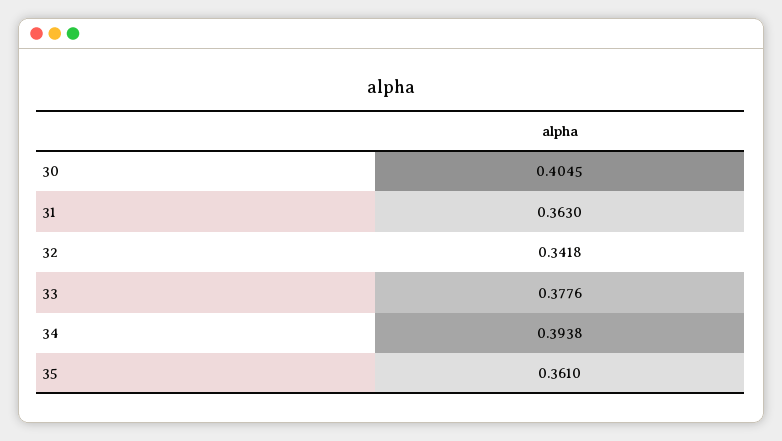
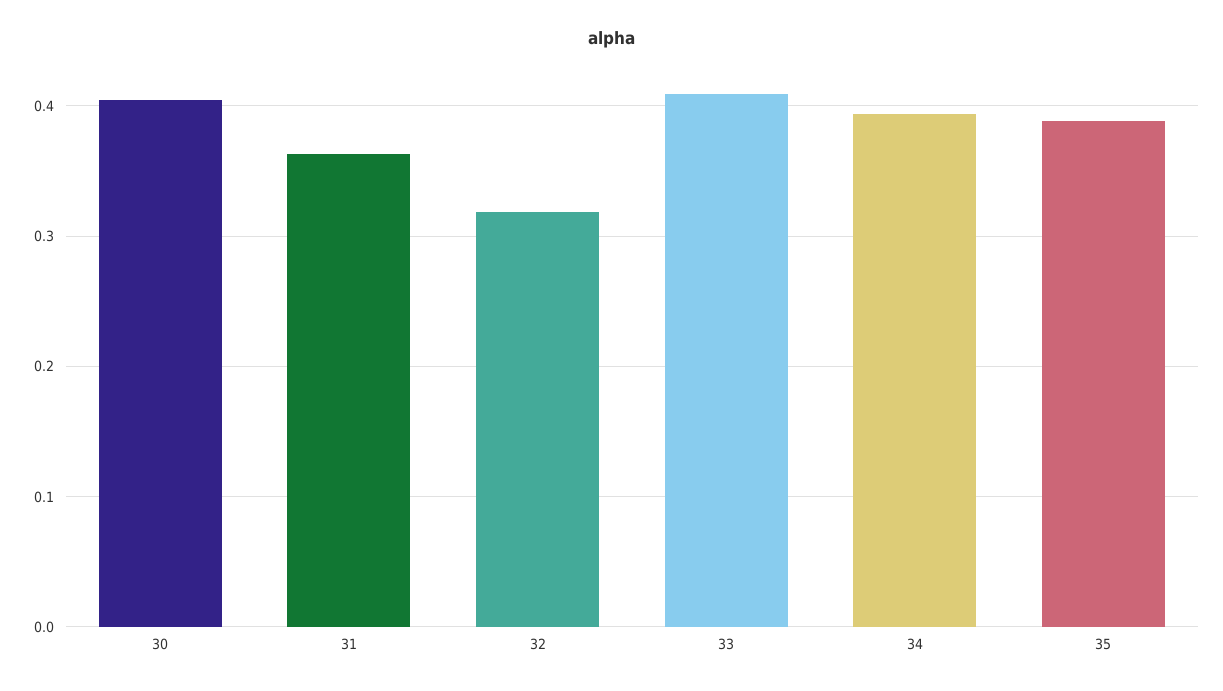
32: 0.3418 -> 0.32
33: 0.3776 -> 0.41
35: 0.361 -> 0.39

